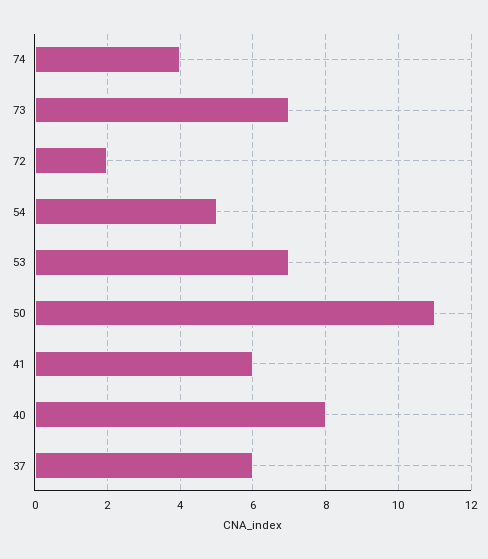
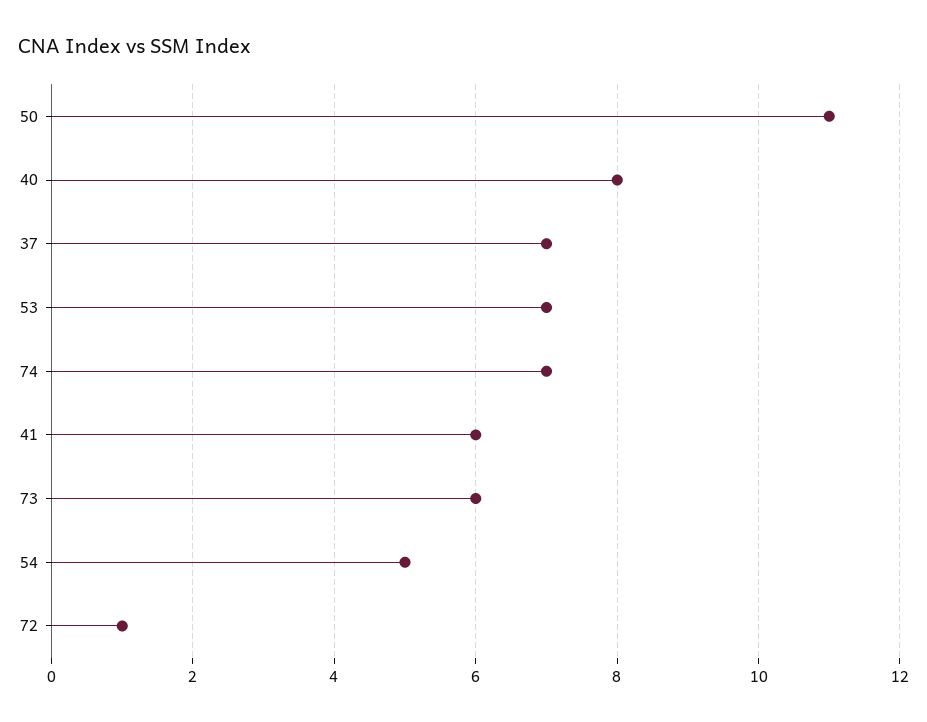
74: 4 -> 7
73: 7 -> 6
72: 2 -> 1
37: 6 -> 7

